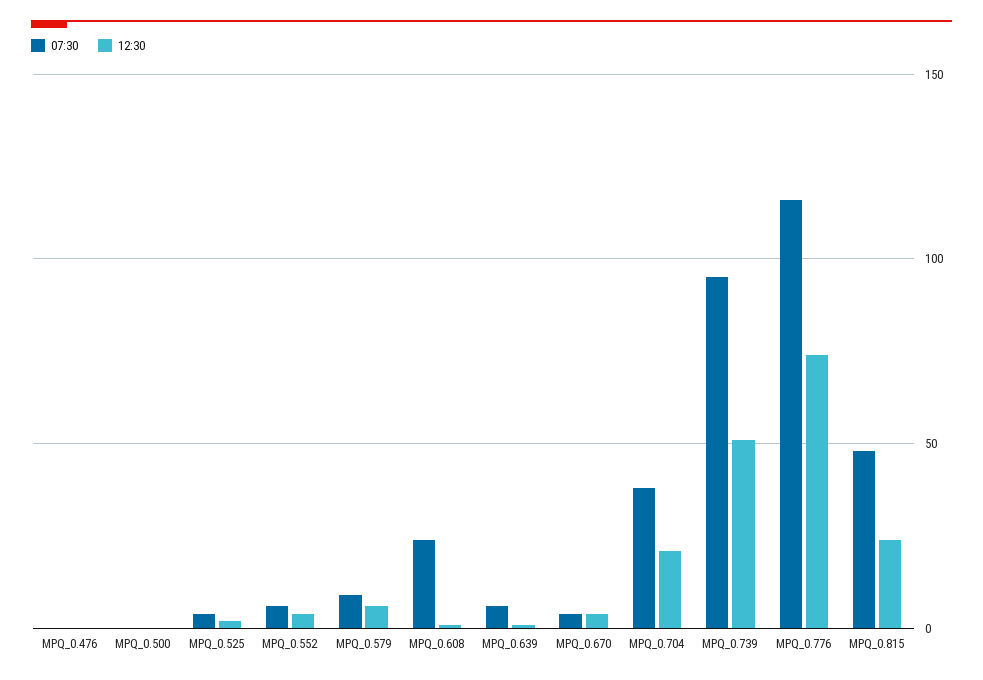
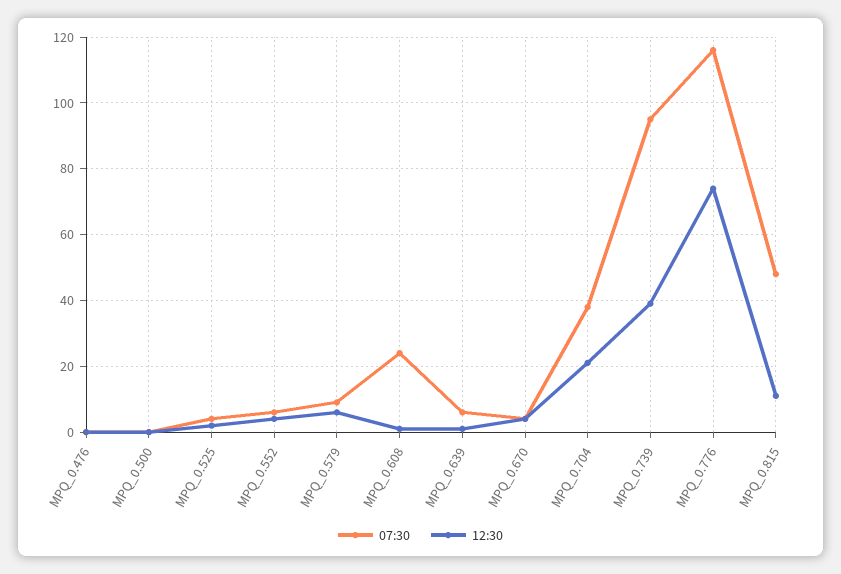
12:30, MPQ_0.739: 50 -> 40
12:30, MPQ_0.815: 25 -> 10

